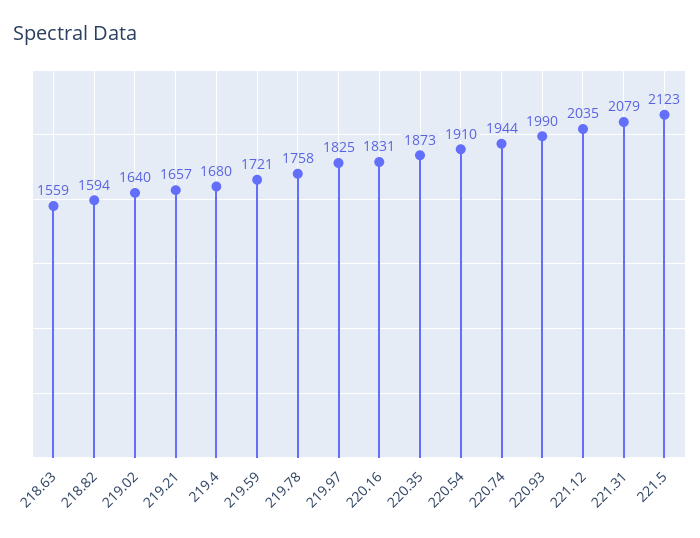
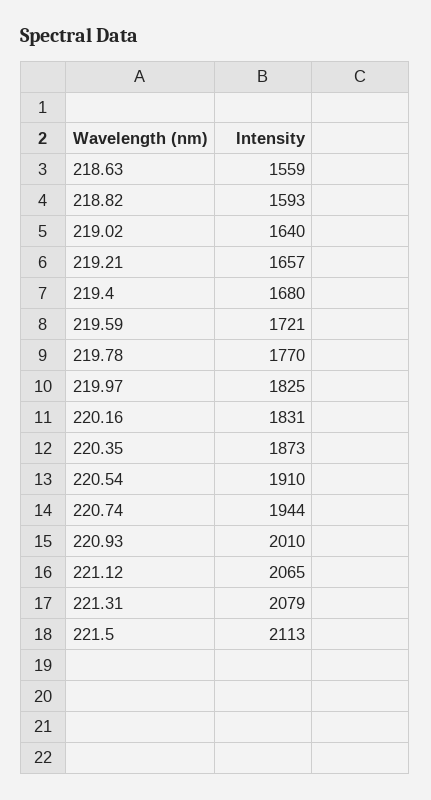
218.82: 1594 -> 1593
219.78: 1758 -> 1770
220.93: 1990 -> 2010
221.12: 2035 -> 2065
221.5: 2123 -> 2113

